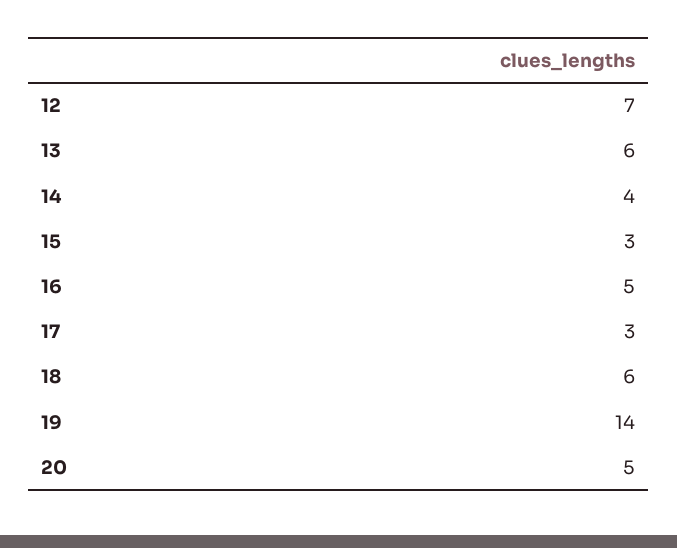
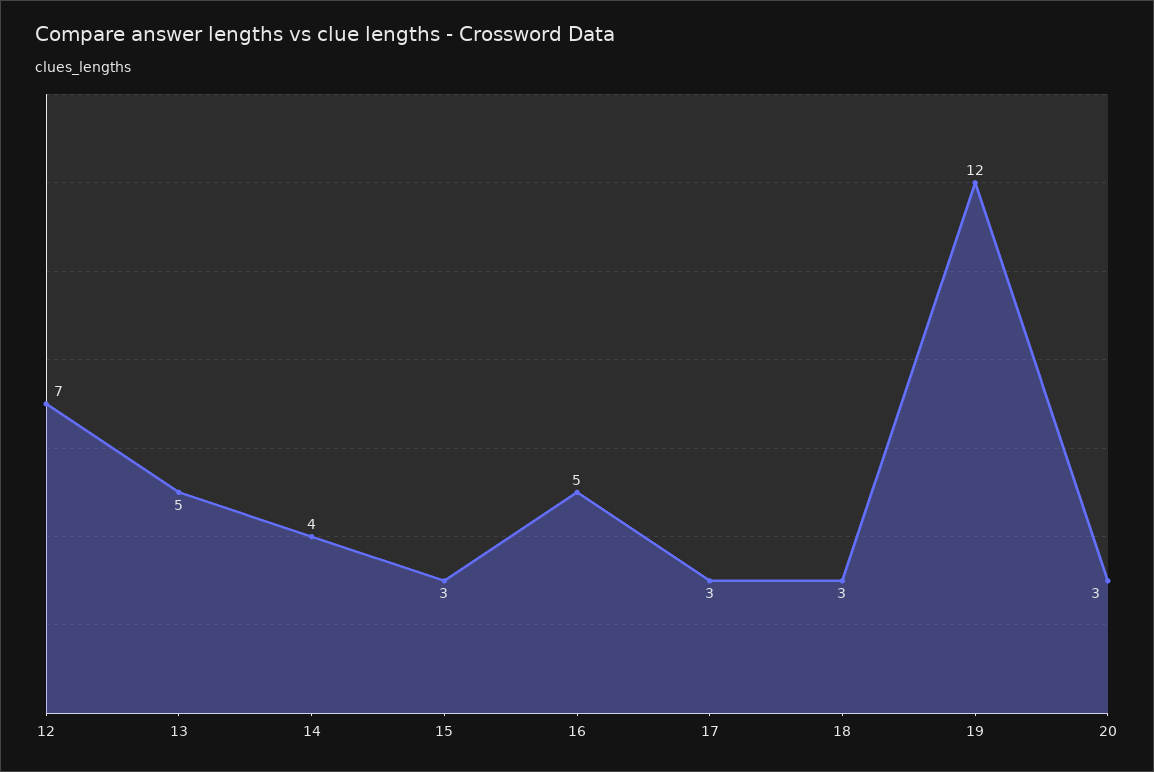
13: 6 -> 5
18: 6 -> 3
19: 14 -> 12
20: 5 -> 3

